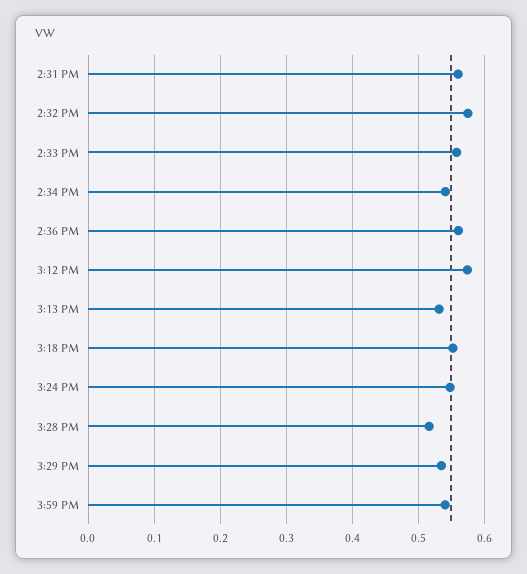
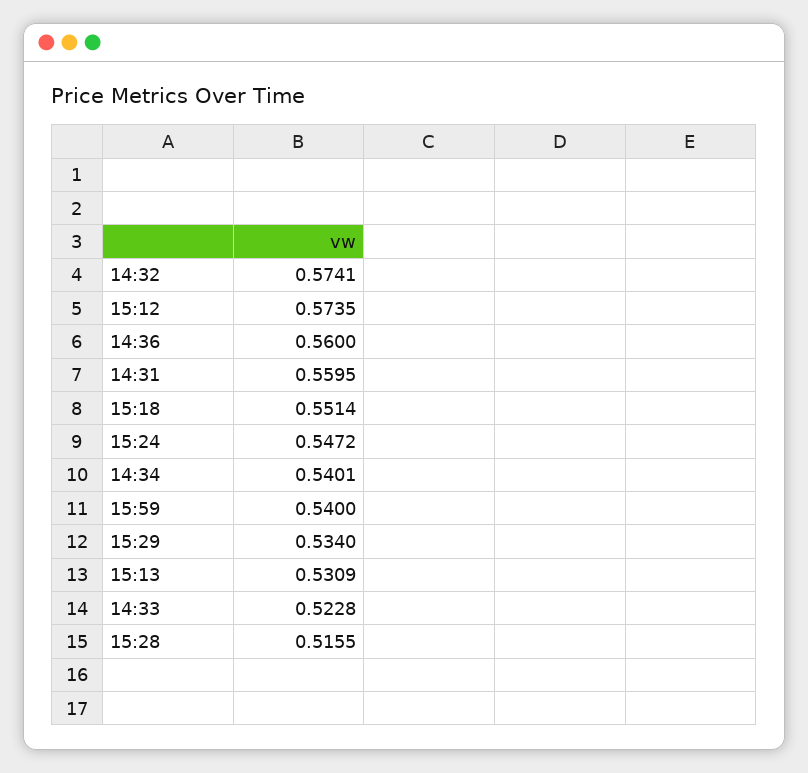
2:33 PM: 0.56 -> 0.5228

